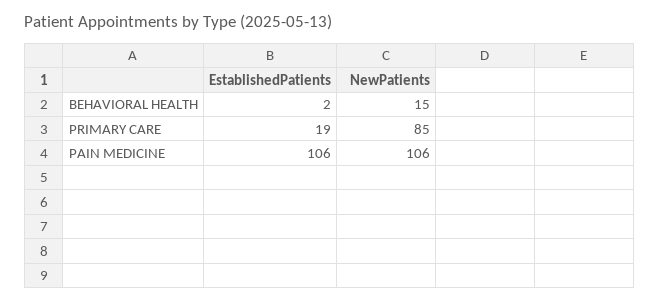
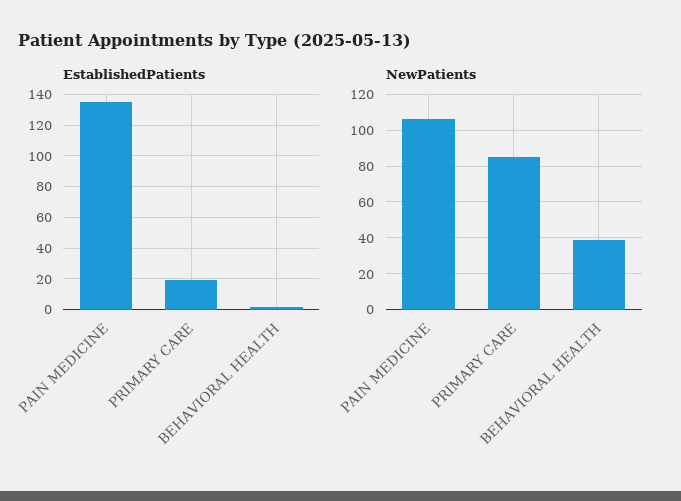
NewPatients, BEHAVIORAL HEALTH: 15 -> 40
EstablishedPatients, PAIN MEDICINE: 106 -> 135

